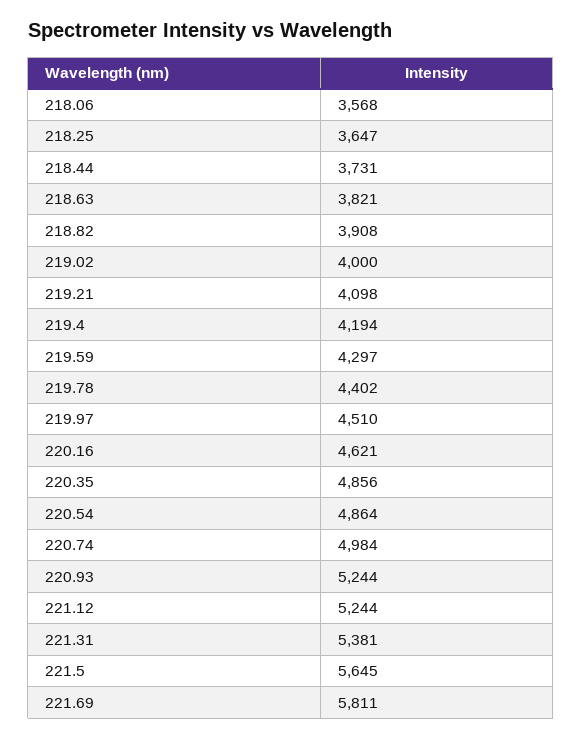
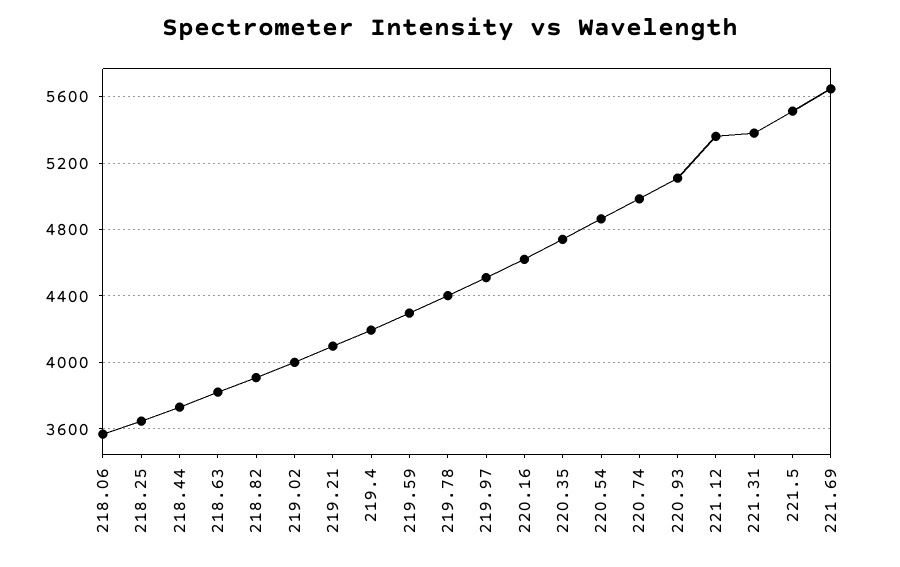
220.35: 4856 -> 4750
220.93: 5244 -> 5100
221.12: 5244 -> 5350
221.5: 5645 -> 5500
221.69: 5811 -> 5650

